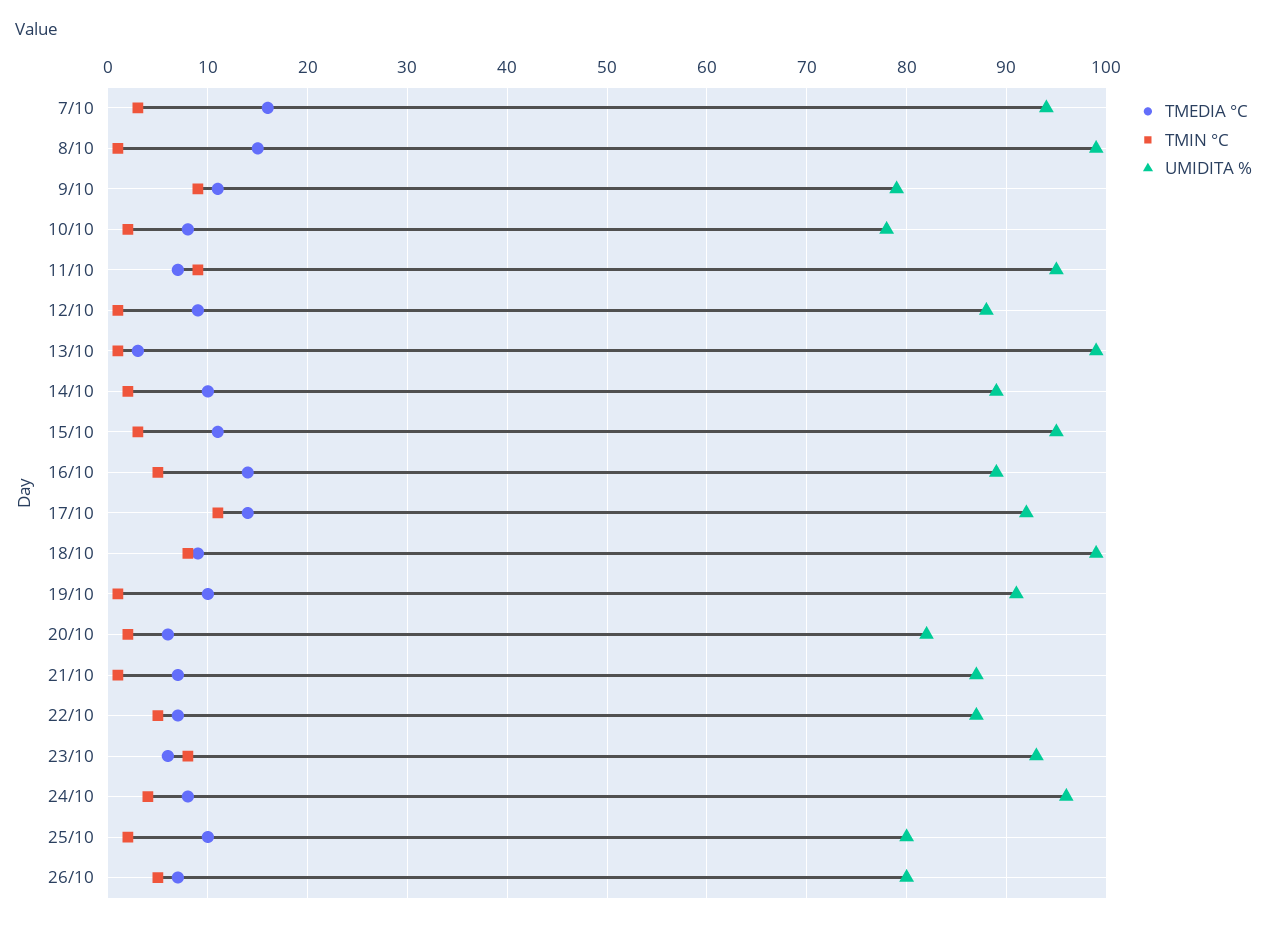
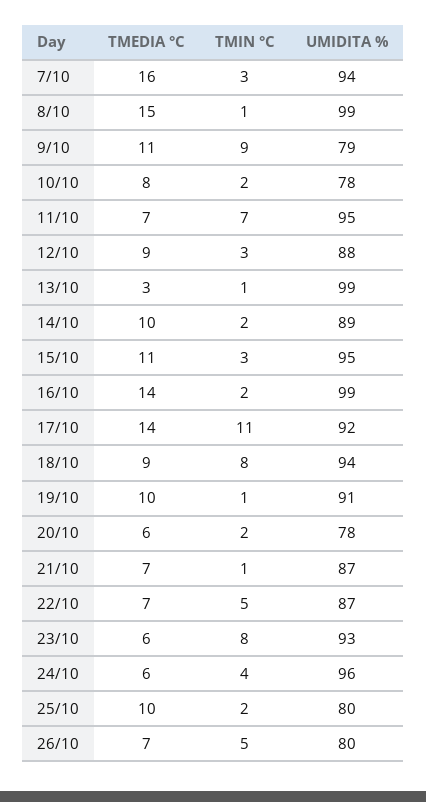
TMIN °C, 11/10: 9 -> 7
TMIN °C, 12/10: 1 -> 3
TMIN °C, 16/10: 5 -> 2
UMIDITA %, 16/10: 89 -> 99
UMIDITA %, 18/10: 99 -> 94
UMIDITA %, 20/10: 82 -> 78
TMEDIA °C, 24/10: 8 -> 6

